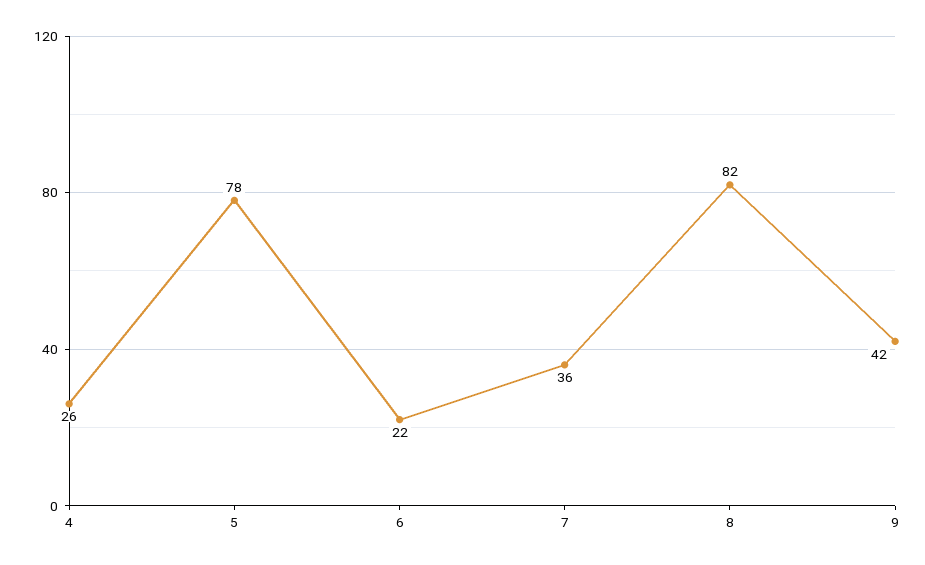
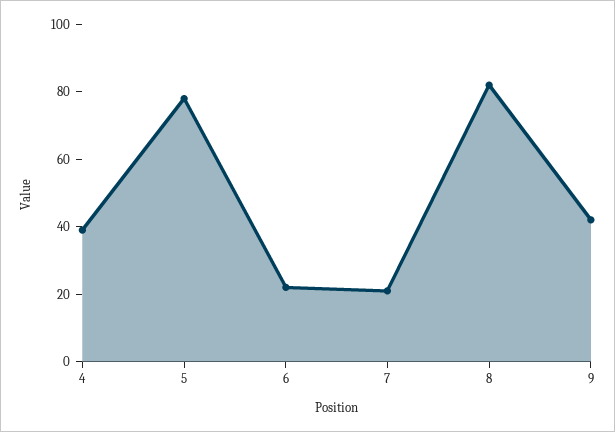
4: 26 -> 40
7: 36 -> 20

